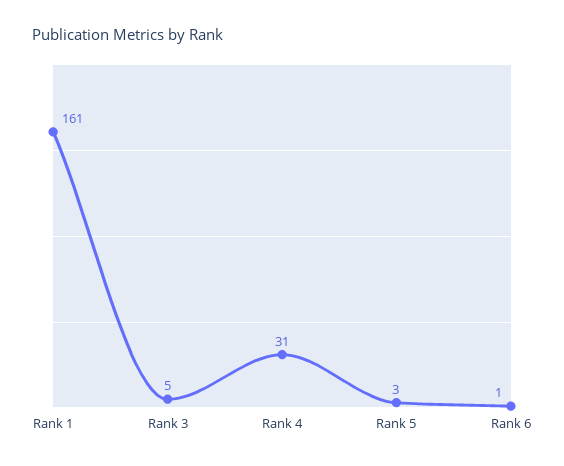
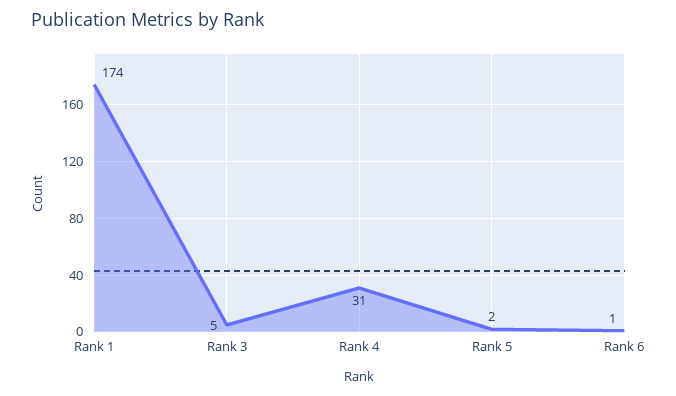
Rank 1: 161 -> 174
Rank 5: 3 -> 2

